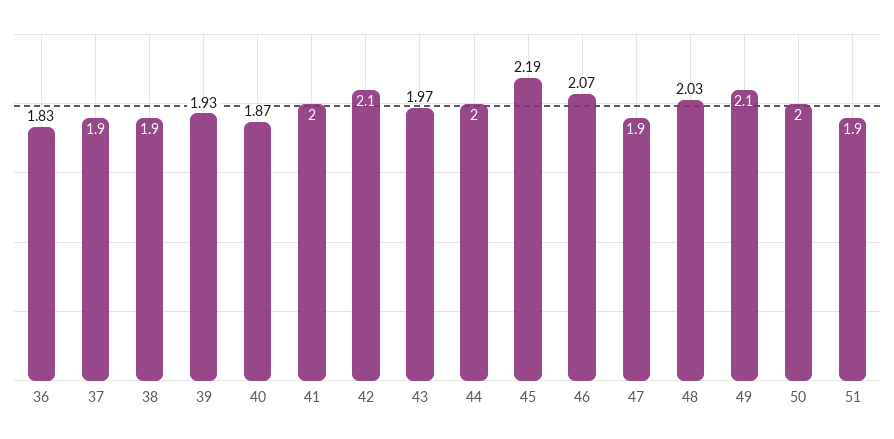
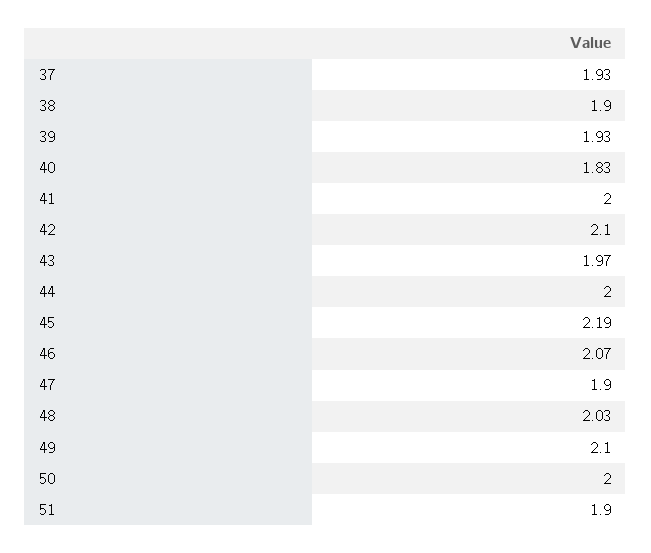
36: 1.83 -> none
37: 1.9 -> 1.93
40: 1.87 -> 1.83

